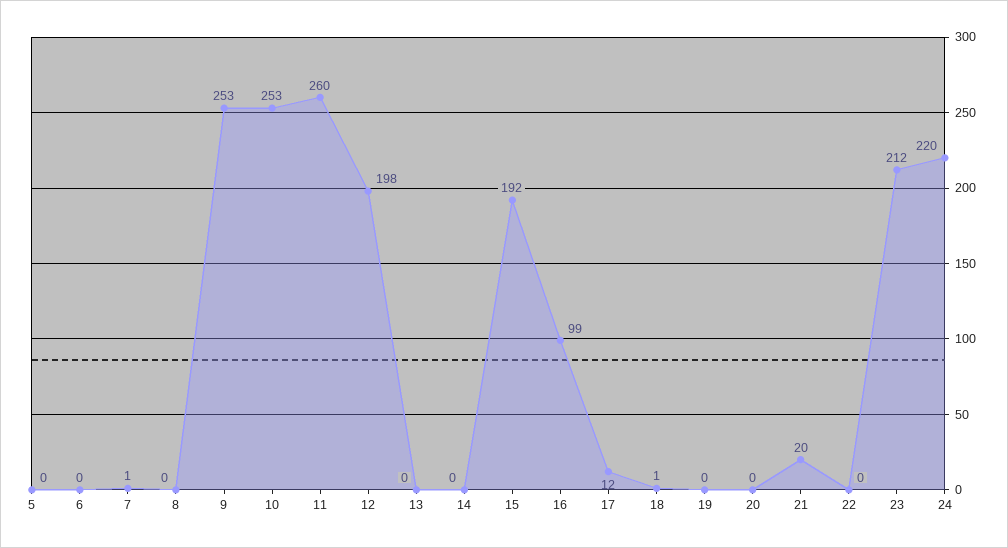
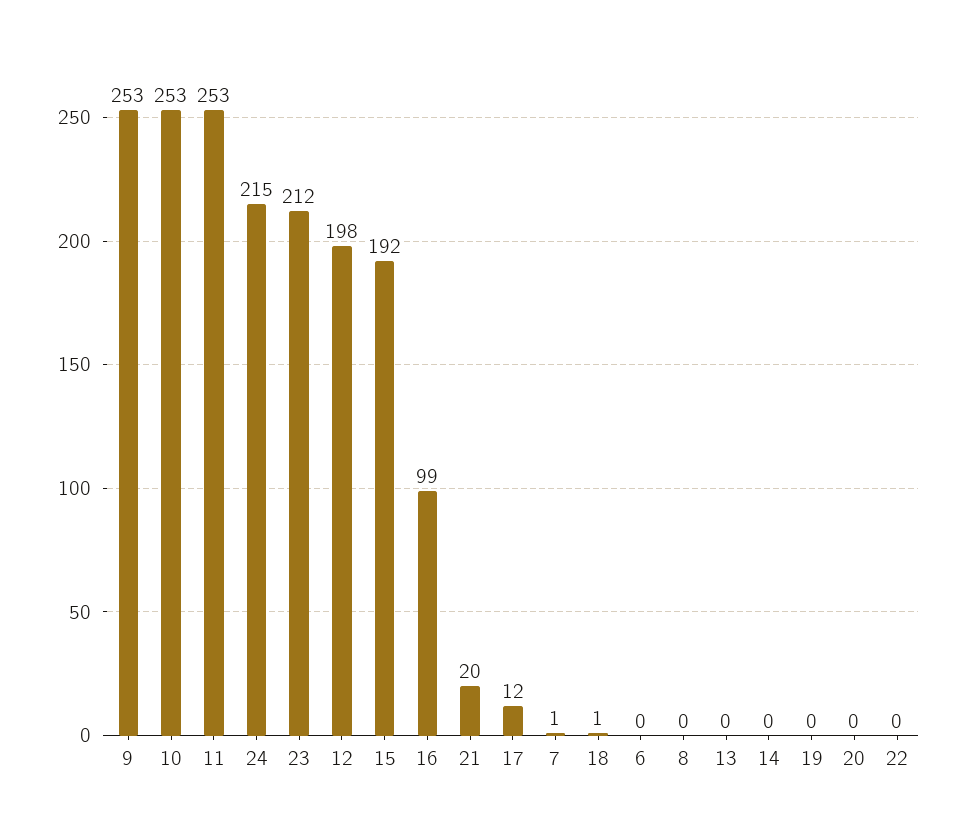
5: 0 -> none
11: 260 -> 253
24: 220 -> 215

